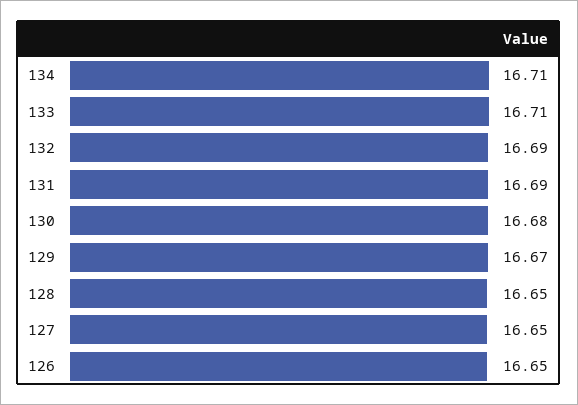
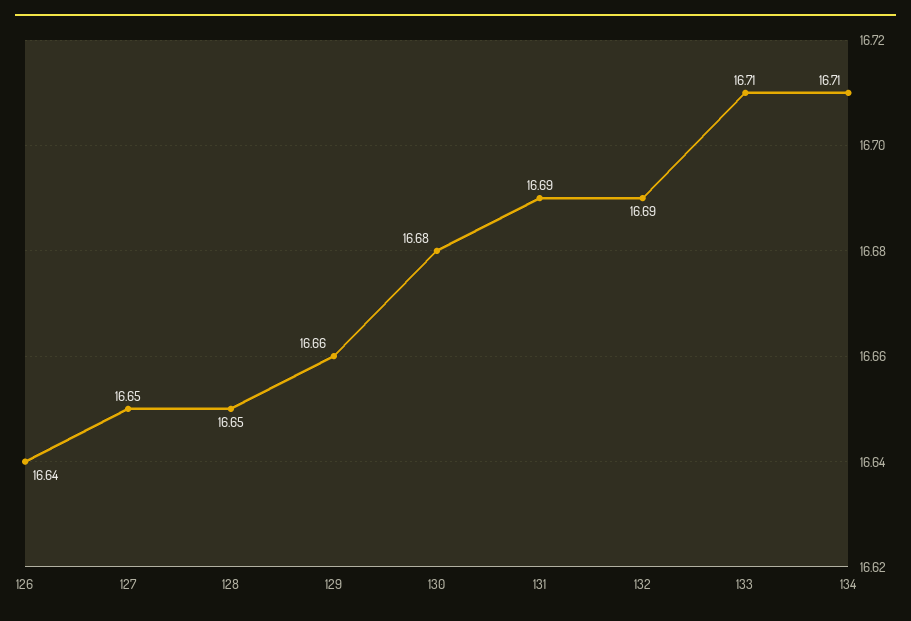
129: 16.67 -> 16.66
126: 16.65 -> 16.64

